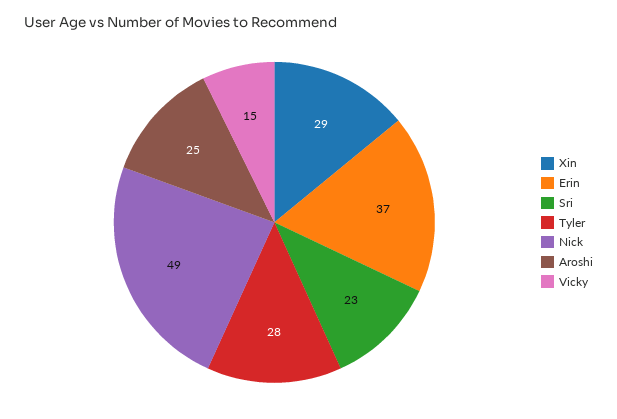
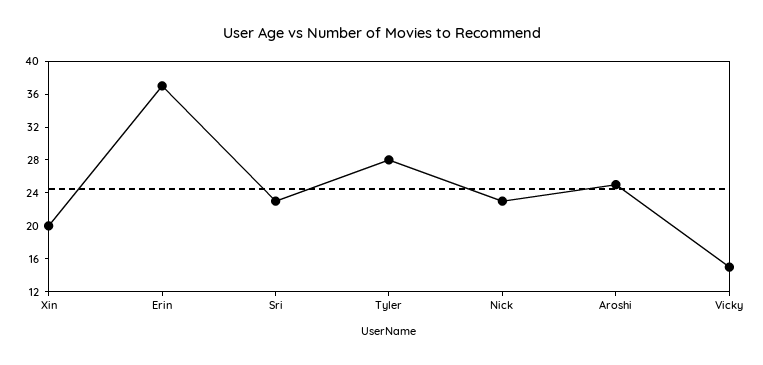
Xin: 29 -> 20
Nick: 49 -> 23

